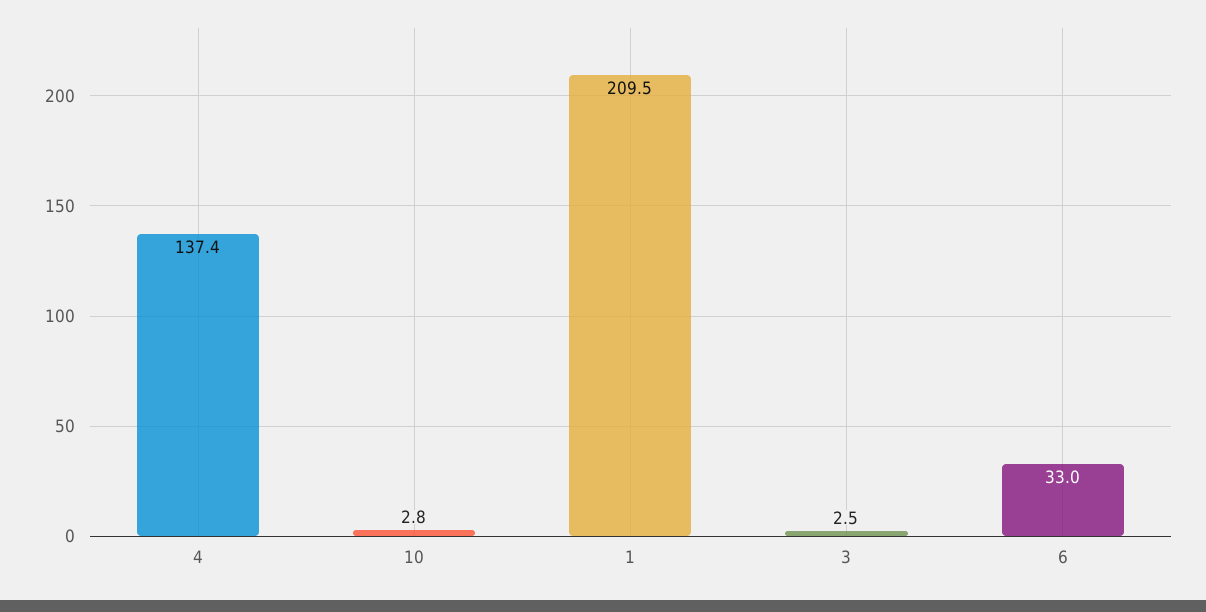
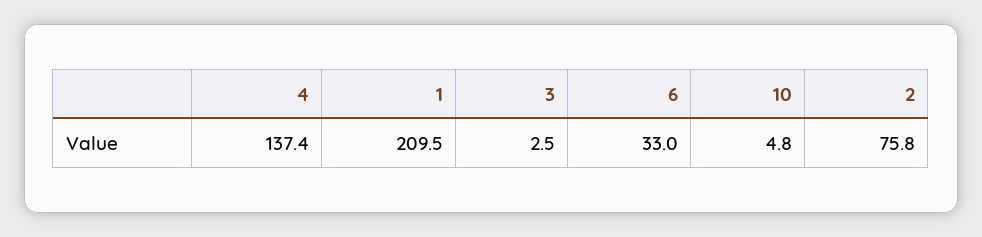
10: 2.8 -> 4.8
2: none -> 75.8

